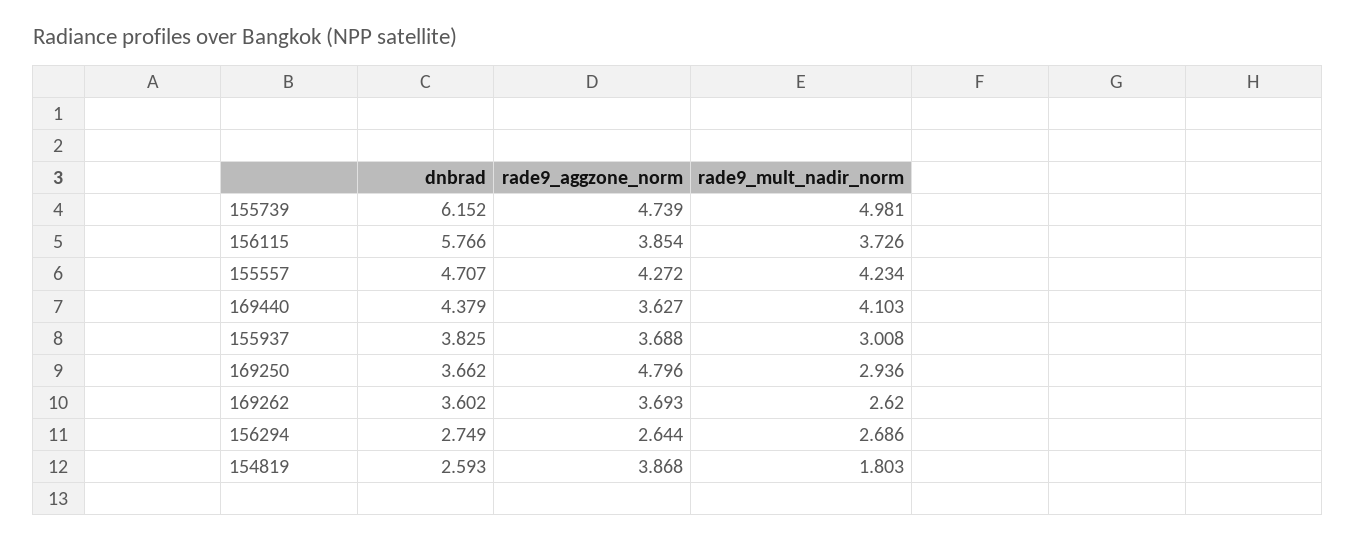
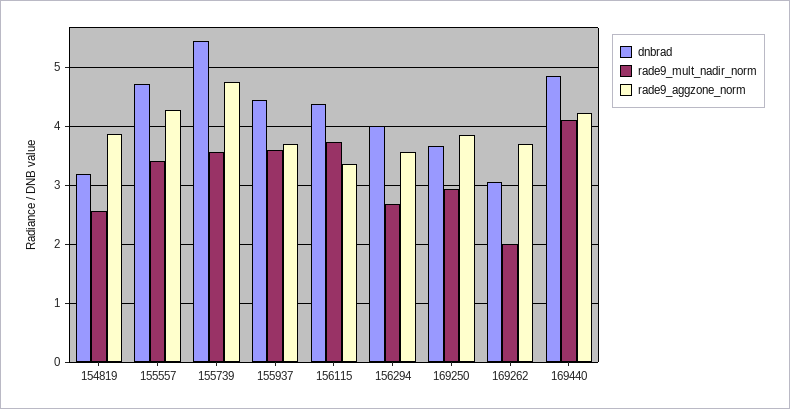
dnbrad, 155739: 6.152 -> 5.4
rade9_mult_nadir_norm, 155739: 4.981 -> 3.6
dnbrad, 156115: 5.766 -> 4.4
rade9_aggzone_norm, 156115: 3.854 -> 3.4
rade9_mult_nadir_norm, 155557: 4.234 -> 3.4
dnbrad, 169440: 4.379 -> 4.8
rade9_aggzone_norm, 169440: 3.627 -> 4.2
dnbrad, 155937: 3.825 -> 4.4
rade9_mult_nadir_norm, 155937: 3.008 -> 3.6
rade9_aggzone_norm, 169250: 4.796 -> 3.8
dnbrad, 169262: 3.602 -> 3
rade9_mult_nadir_norm, 169262: 2.62 -> 2
dnbrad, 156294: 2.749 -> 4
rade9_aggzone_norm, 156294: 2.644 -> 3.6
dnbrad, 154819: 2.593 -> 3.2
rade9_mult_nadir_norm, 154819: 1.803 -> 2.6

